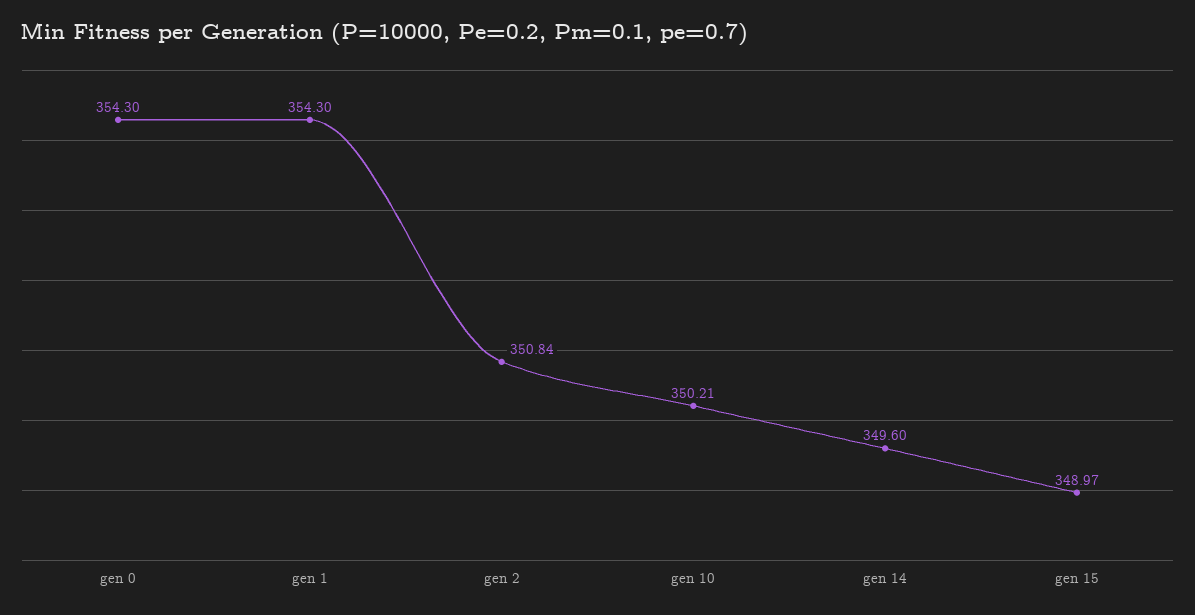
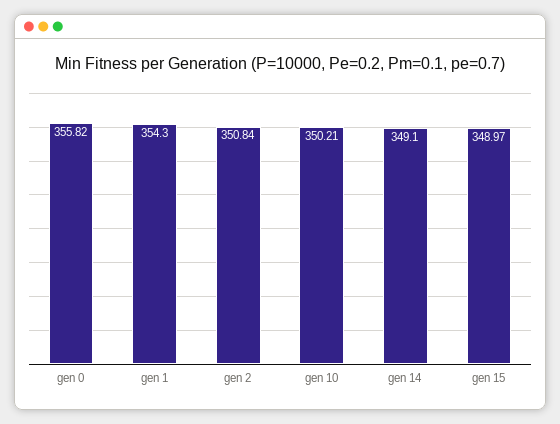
gen 0: 354.3 -> 355.82
gen 14: 349.6 -> 349.1

